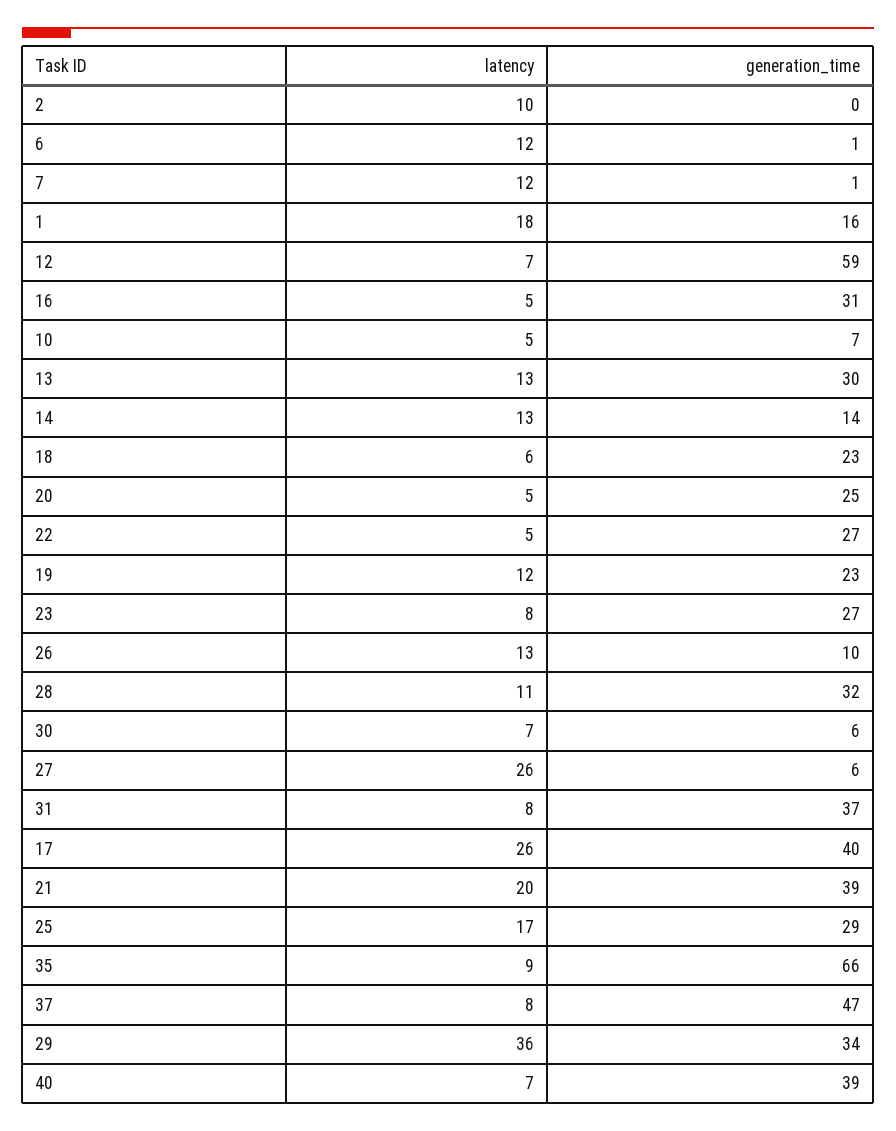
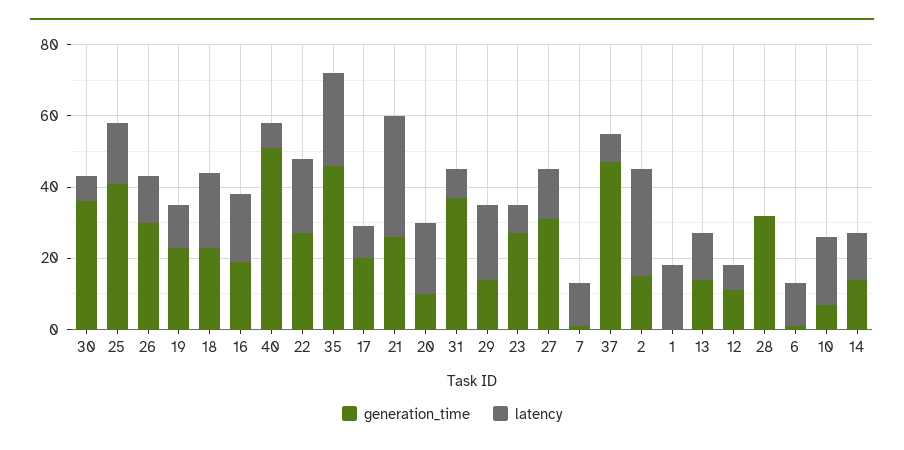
latency, 2: 10 -> 30
generation_time, 2: 0 -> 15
generation_time, 1: 16 -> 0
generation_time, 12: 59 -> 10
latency, 16: 5 -> 20
generation_time, 16: 31 -> 20
latency, 10: 5 -> 20
generation_time, 13: 30 -> 15
latency, 18: 6 -> 20
latency, 20: 5 -> 20
generation_time, 20: 25 -> 10
latency, 22: 5 -> 20
generation_time, 26: 10 -> 30
latency, 28: 11 -> 0
generation_time, 30: 6 -> 35
latency, 27: 26 -> 15
generation_time, 27: 6 -> 30
latency, 17: 26 -> 10
generation_time, 17: 40 -> 20
latency, 21: 20 -> 35
generation_time, 21: 39 -> 25
generation_time, 25: 29 -> 40
latency, 35: 9 -> 25
generation_time, 35: 66 -> 45
latency, 29: 36 -> 20
generation_time, 29: 34 -> 15
generation_time, 40: 39 -> 50

